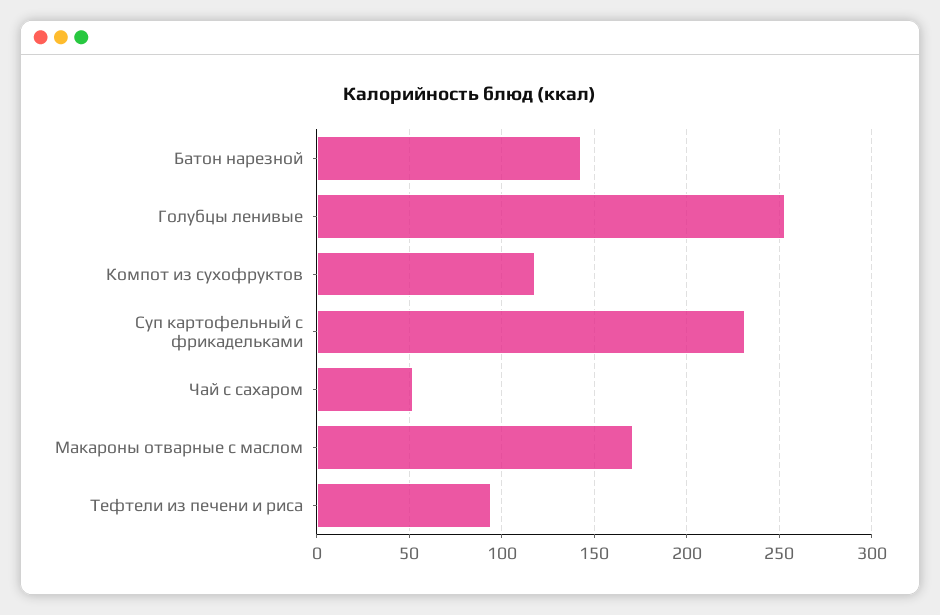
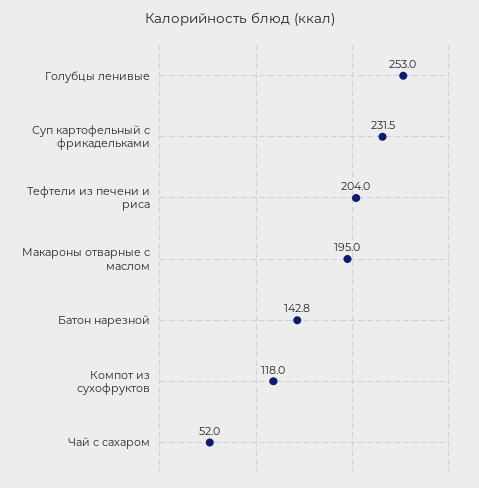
Макароны отварные с маслом: 170 -> 195
Тефтели из печени и риса: 95 -> 204

